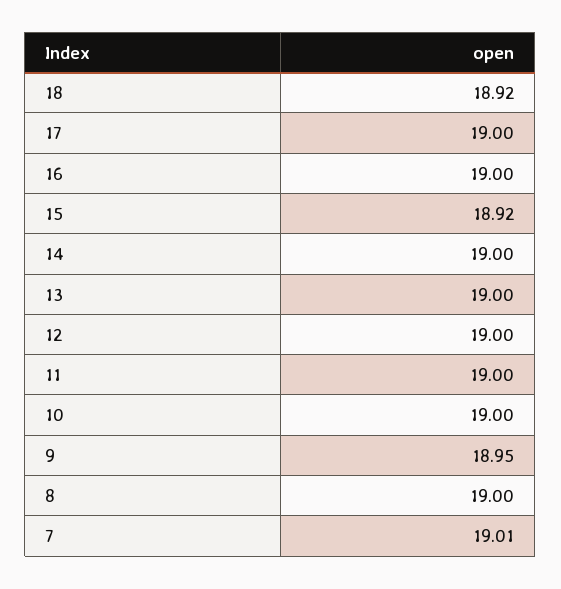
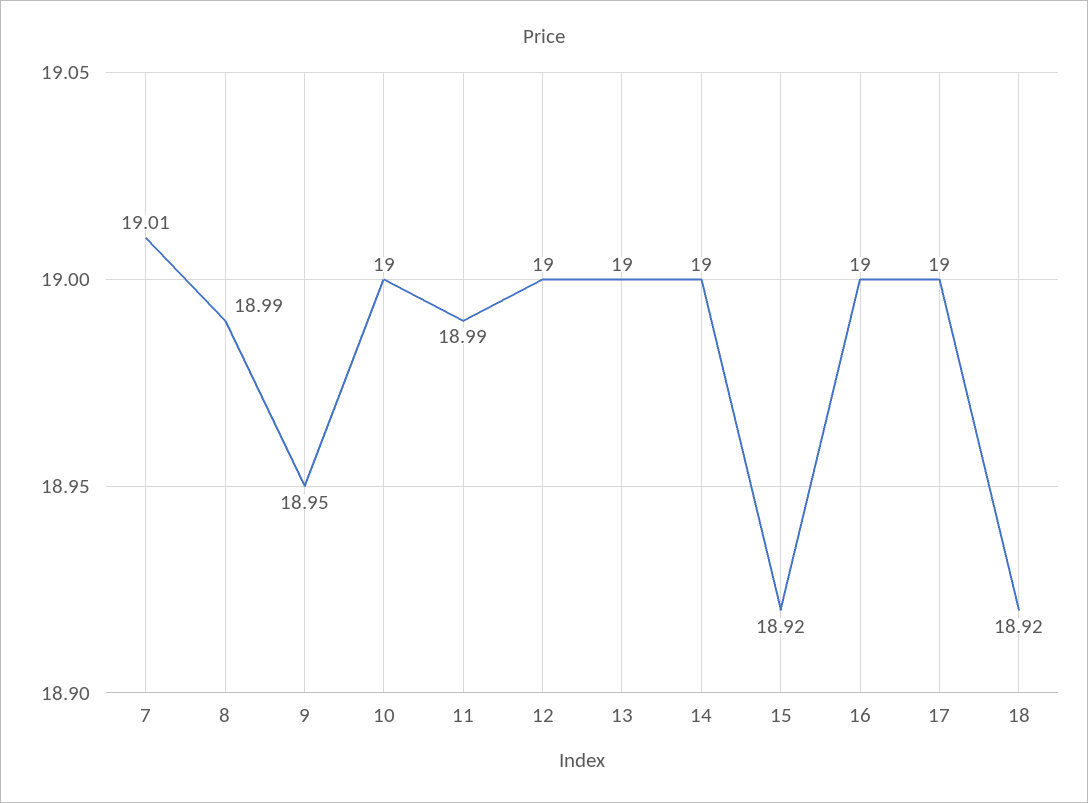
11: 19 -> 18.99
8: 19 -> 18.99

